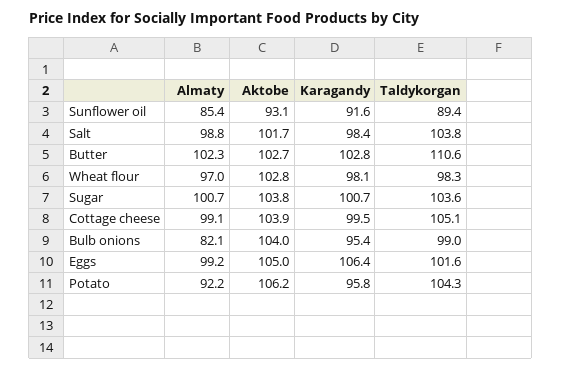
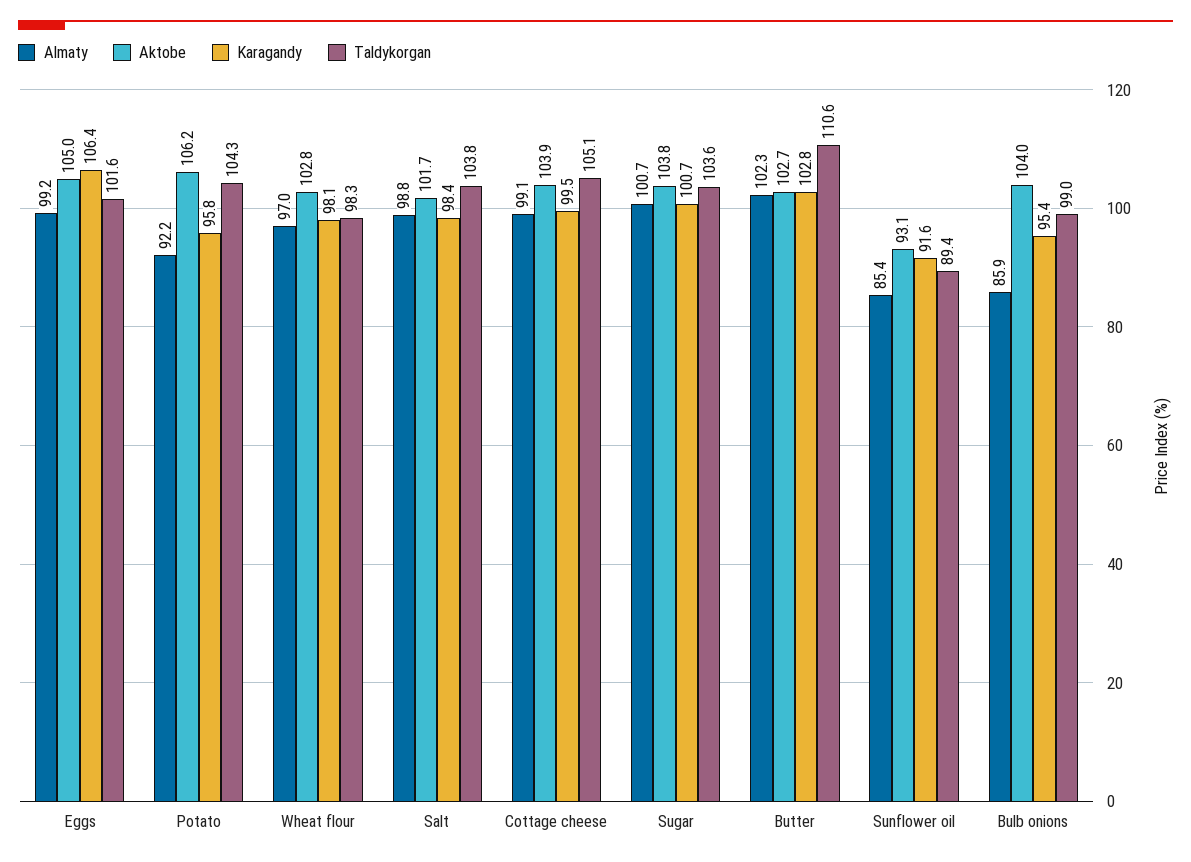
Almaty, Bulb onions: 82.1 -> 85.9

